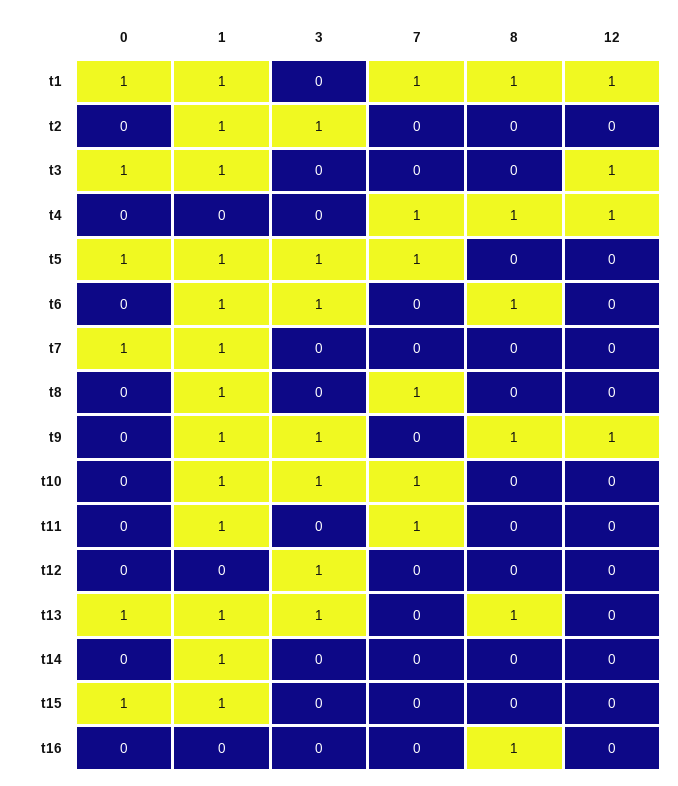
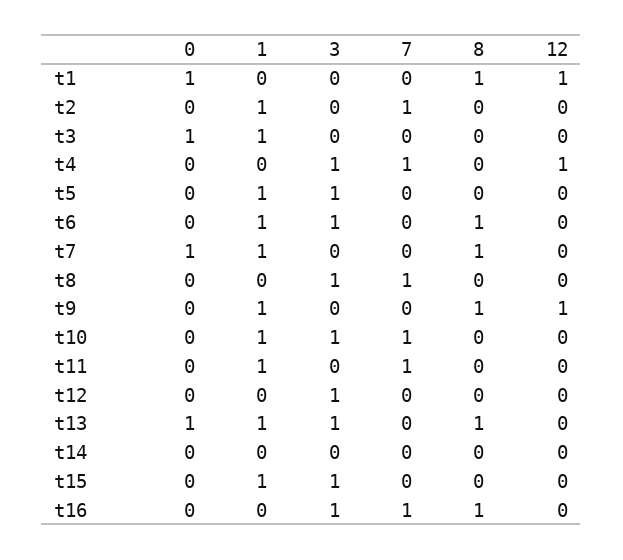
1, t1: 1 -> 0
7, t1: 1 -> 0
3, t2: 1 -> 0
7, t2: 0 -> 1
12, t3: 1 -> 0
3, t4: 0 -> 1
8, t4: 1 -> 0
0, t5: 1 -> 0
7, t5: 1 -> 0
8, t7: 0 -> 1
1, t8: 1 -> 0
3, t8: 0 -> 1
3, t9: 1 -> 0
1, t14: 1 -> 0
0, t15: 1 -> 0
3, t15: 0 -> 1
3, t16: 0 -> 1
7, t16: 0 -> 1

